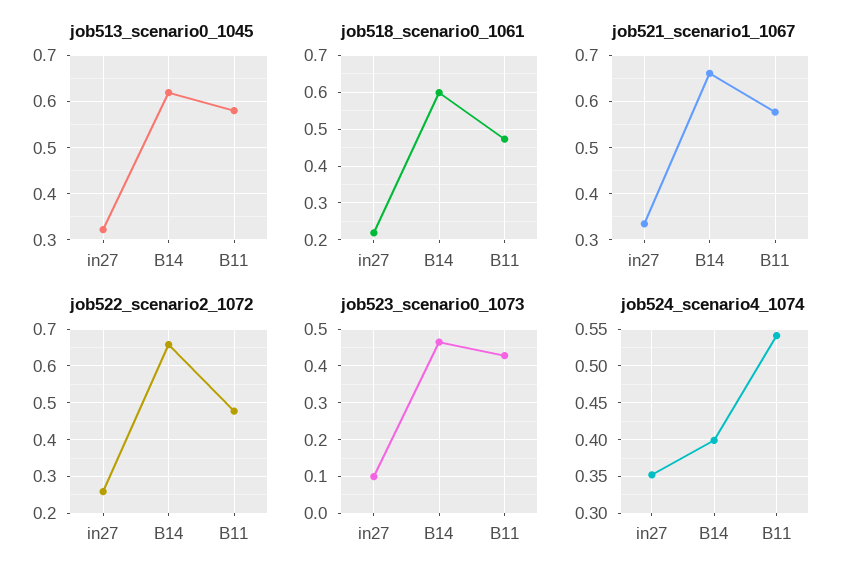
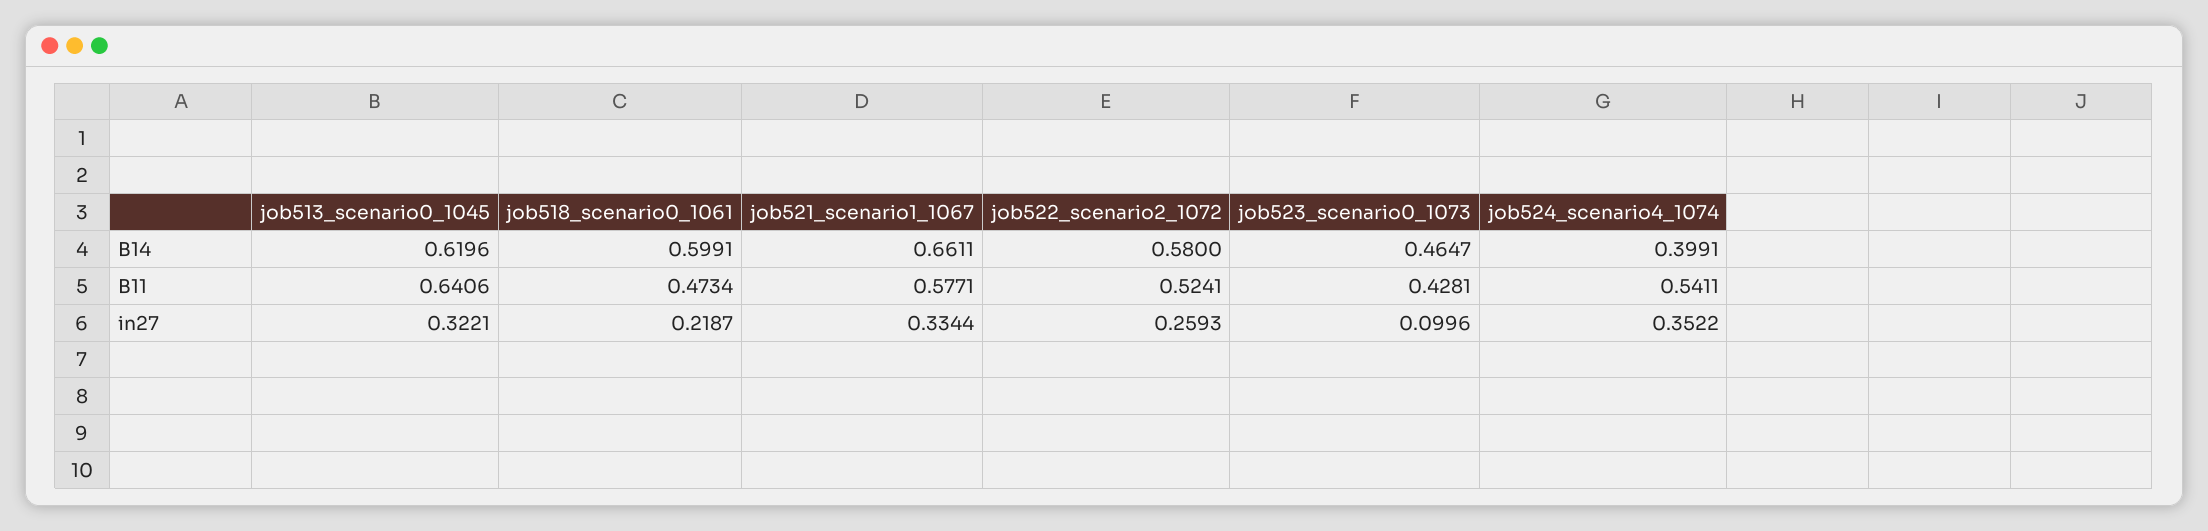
job513_scenario0_1045, B11: 0.58 -> 0.6406
job522_scenario2_1072, B14: 0.66 -> 0.58
job522_scenario2_1072, B11: 0.48 -> 0.5241

